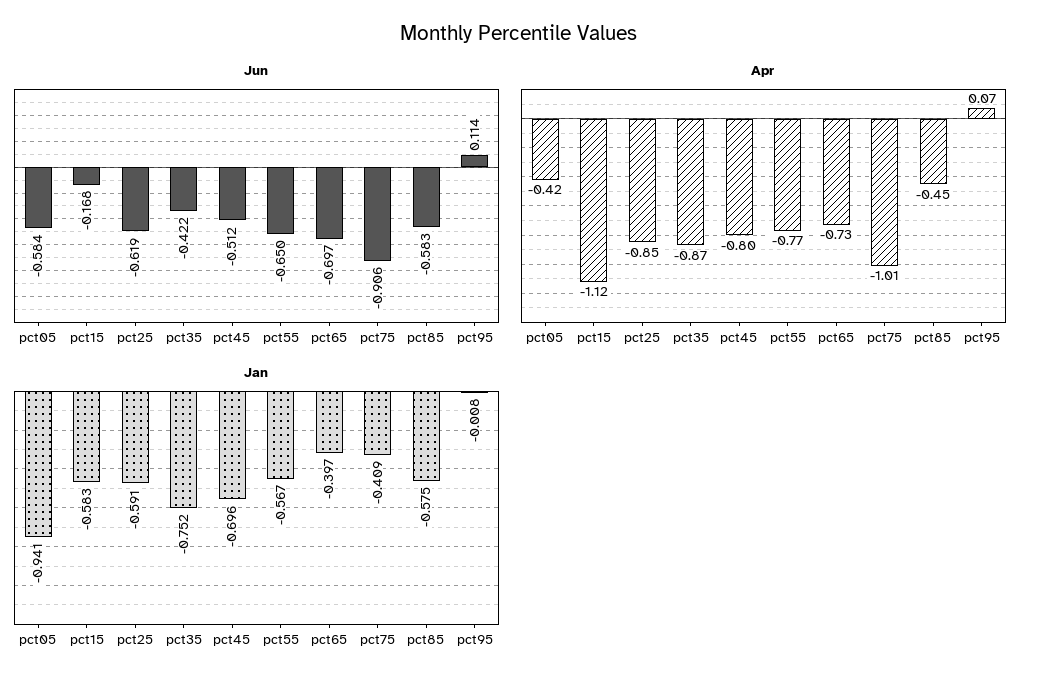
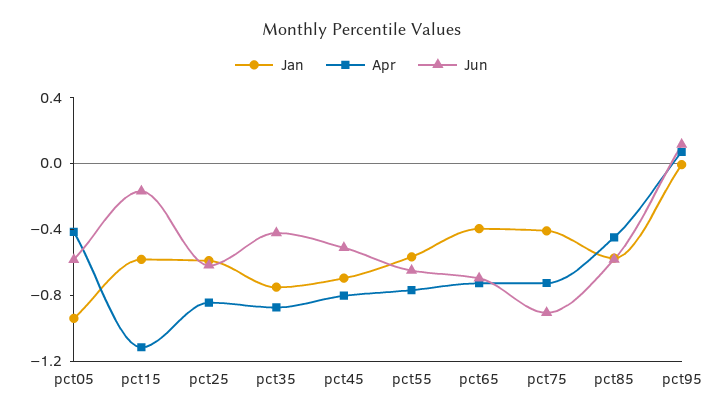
Apr, pct75: -1.01 -> -0.7

